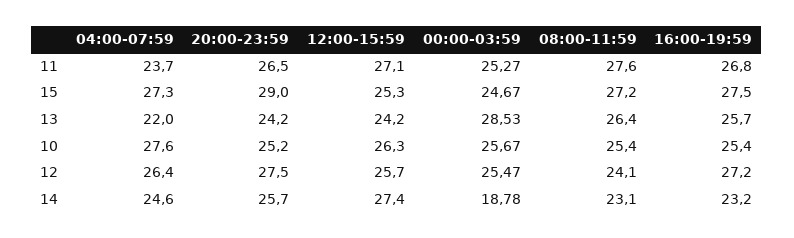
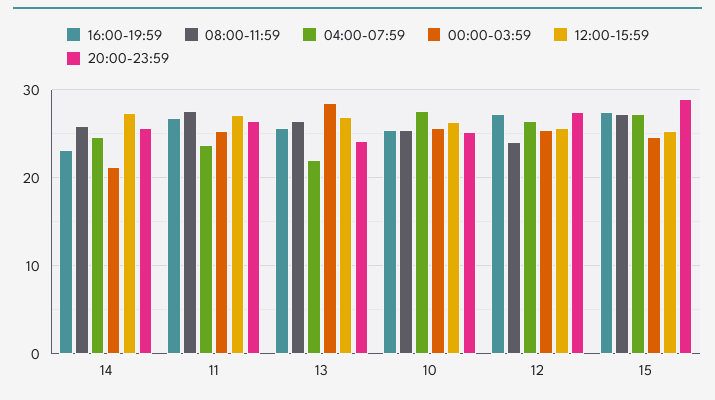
12:00-15:59, 13: 24.2 -> 27
00:00-03:59, 14: 18.78 -> 21
08:00-11:59, 14: 23.1 -> 26

